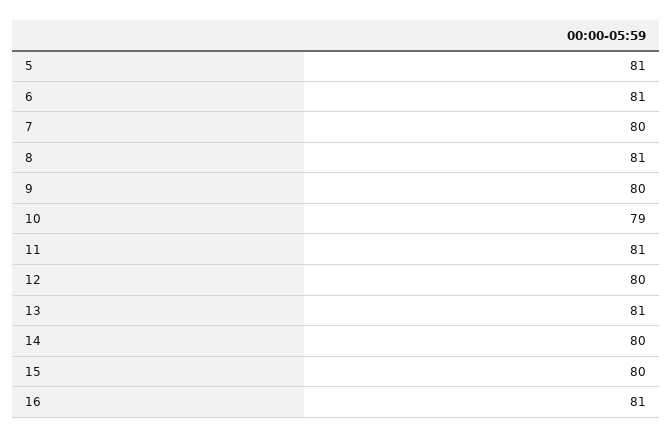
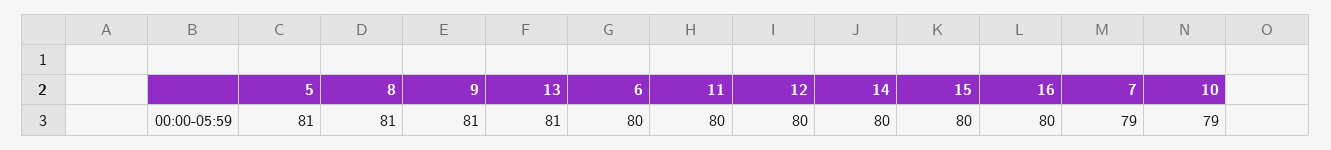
6: 81 -> 80
7: 80 -> 79
9: 80 -> 81
11: 81 -> 80
16: 81 -> 80

